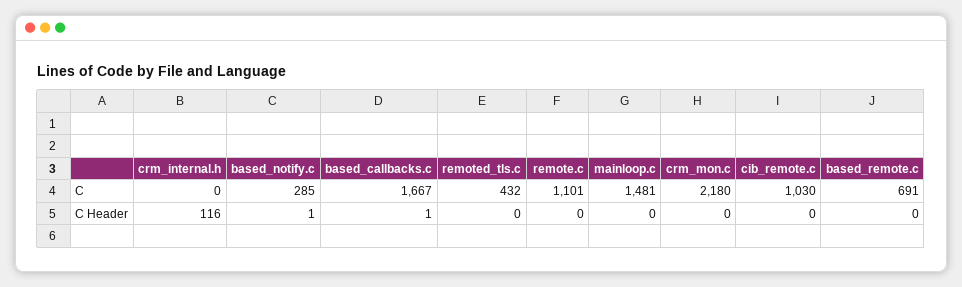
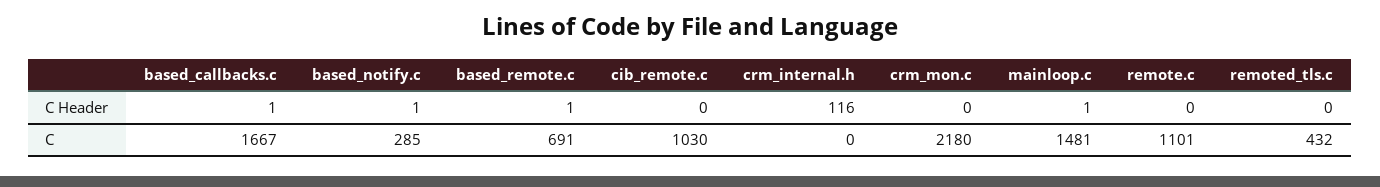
mainloop.c, C Header: 0 -> 1
based_remote.c, C Header: 0 -> 1

